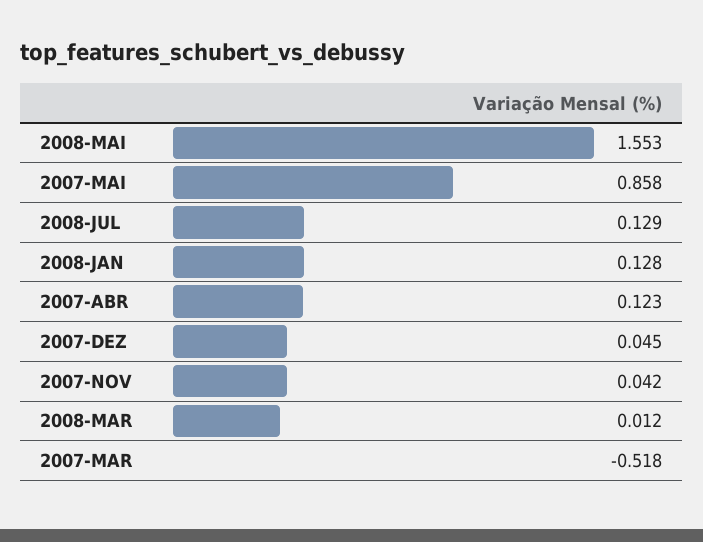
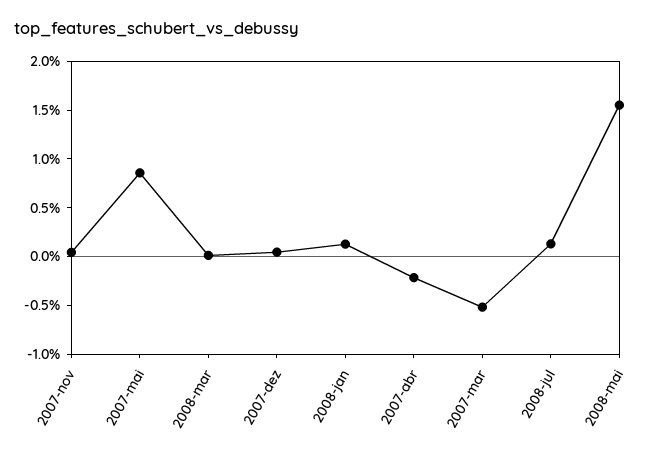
2007-ABR: 0.123 -> -0.2

